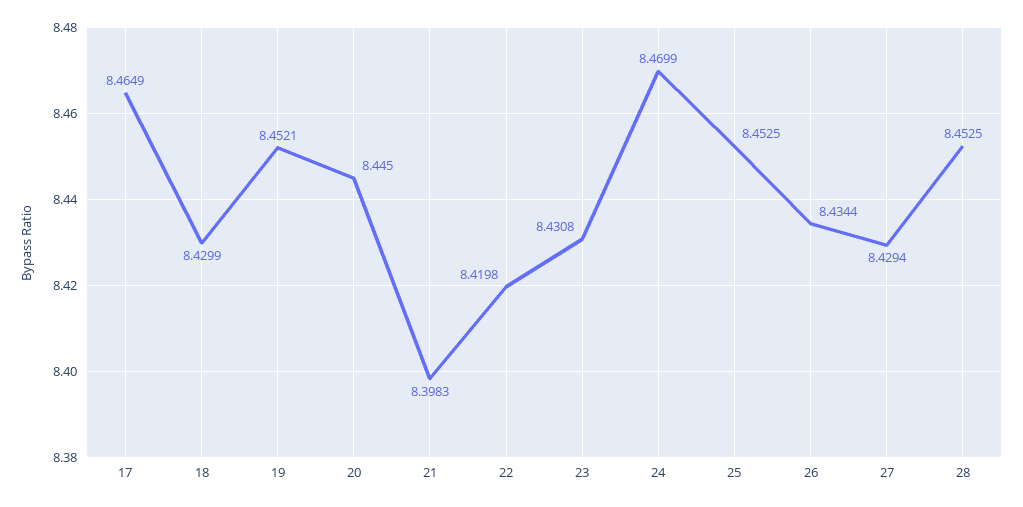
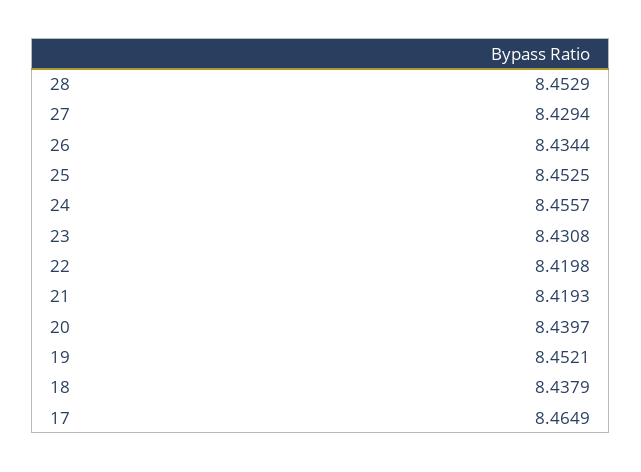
18: 8.4299 -> 8.4379
20: 8.445 -> 8.4397
21: 8.3983 -> 8.4193
24: 8.4699 -> 8.4557
28: 8.4525 -> 8.4529

